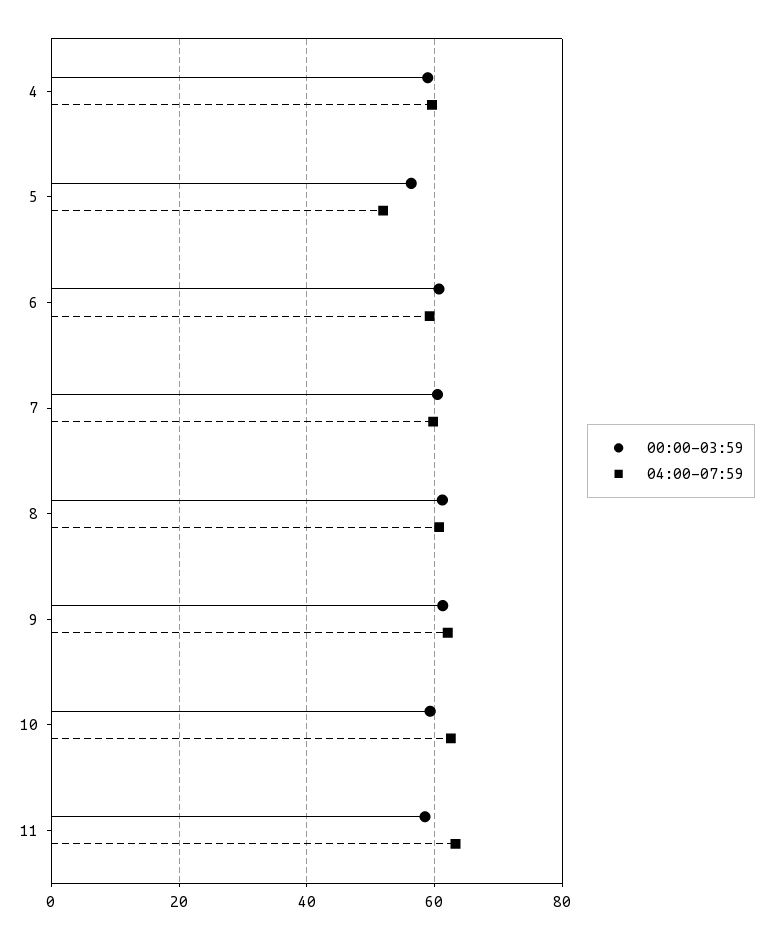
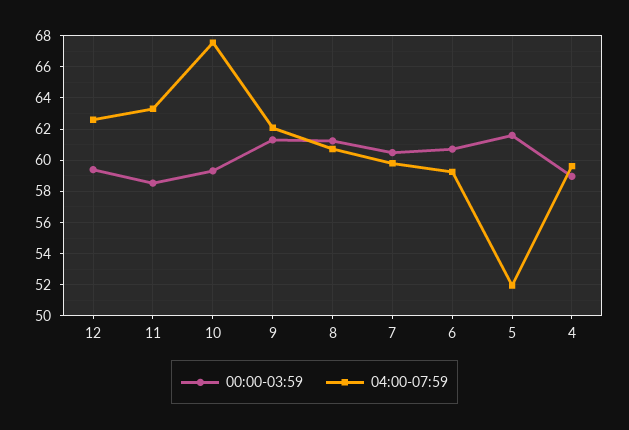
00:00-03:59, 5: 56 -> 61.5
04:00-07:59, 10: 62 -> 67.5
00:00-03:59, 12: none -> 59.5
04:00-07:59, 12: none -> 62.5

